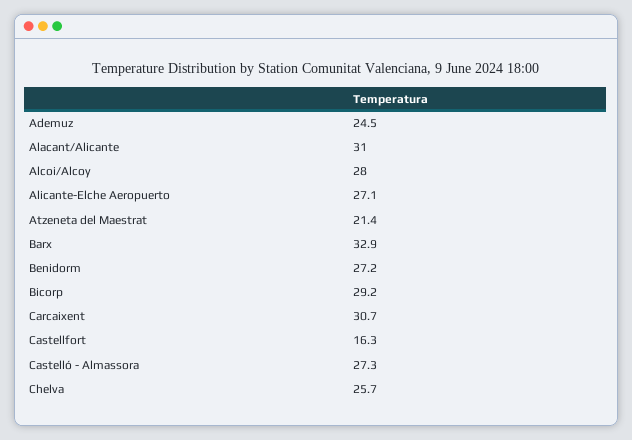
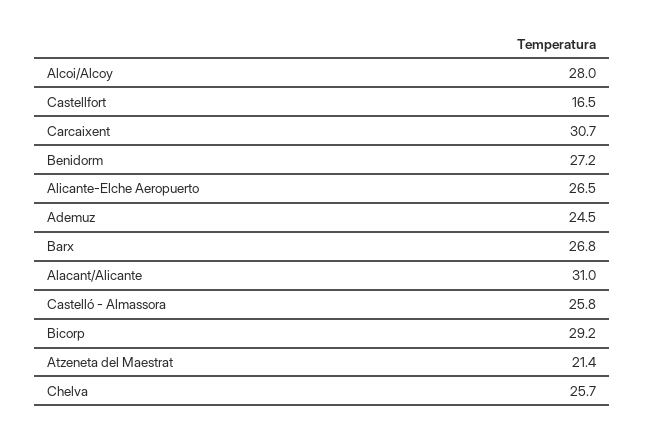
Alicante-Elche Aeropuerto: 27.1 -> 26.5
Barx: 32.9 -> 26.8
Castellfort: 16.3 -> 16.5
Castelló - Almassora: 27.3 -> 25.8

